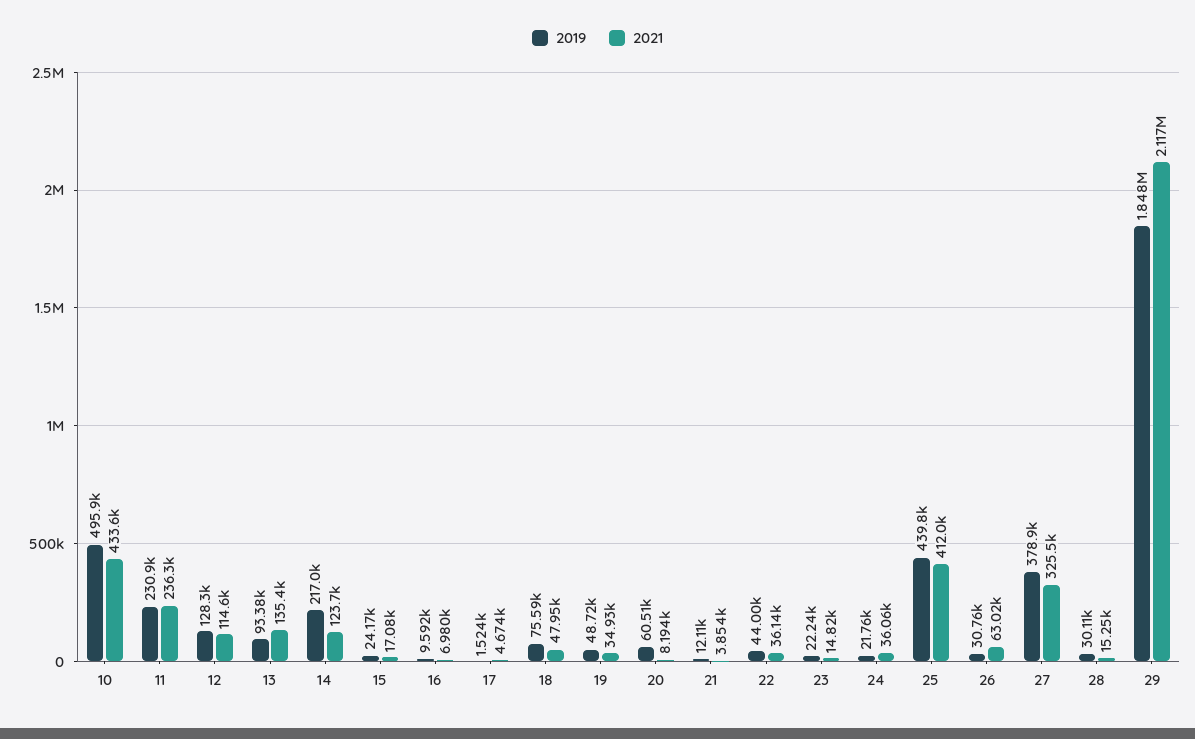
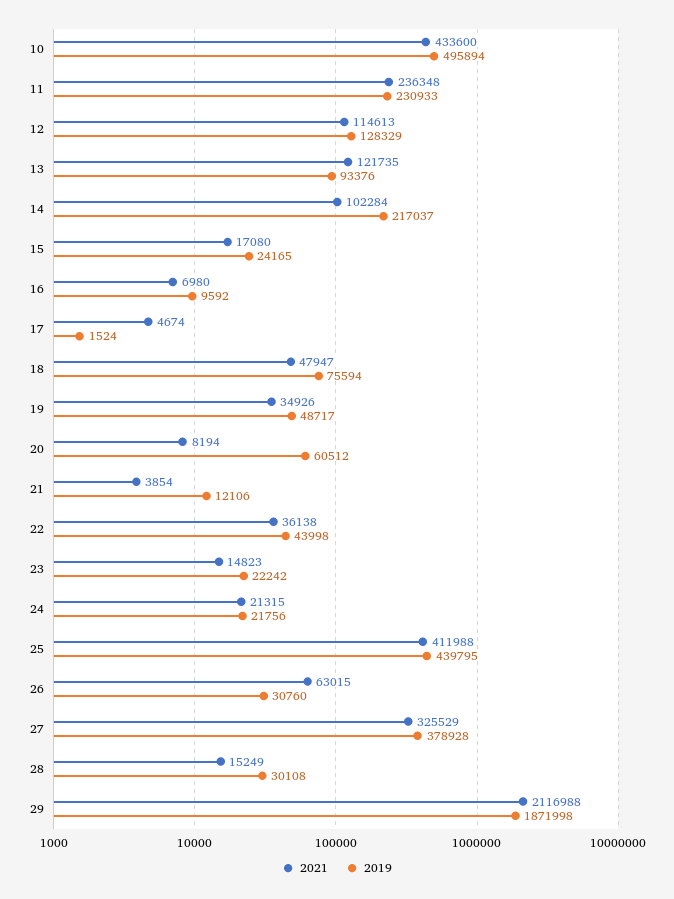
2021, 13: 135400 -> 121735
2021, 14: 123700 -> 102284
2021, 24: 36060 -> 21315
2019, 29: 1848000 -> 1871998

